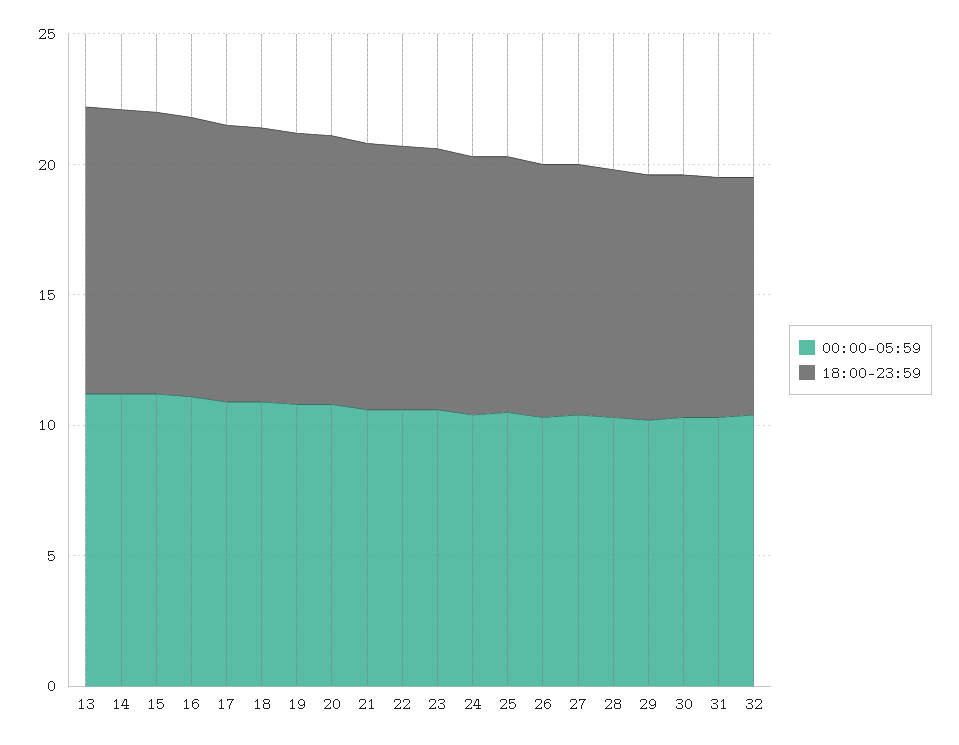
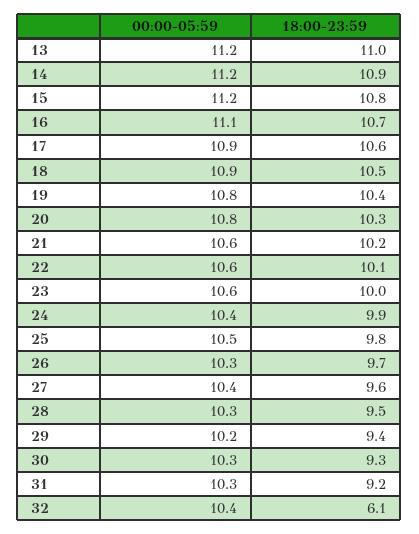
18:00-23:59, 32: 9 -> 6.1

